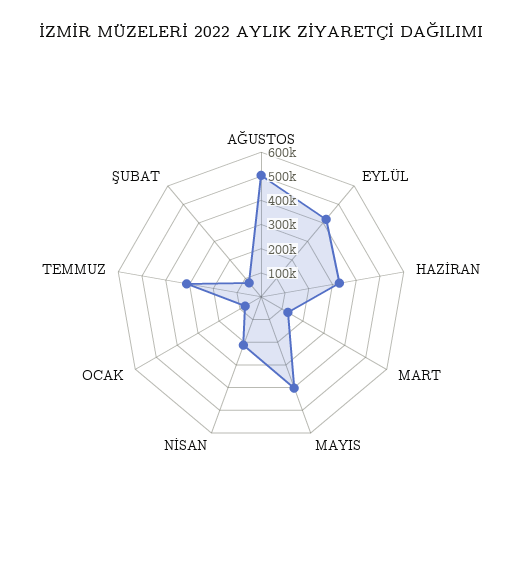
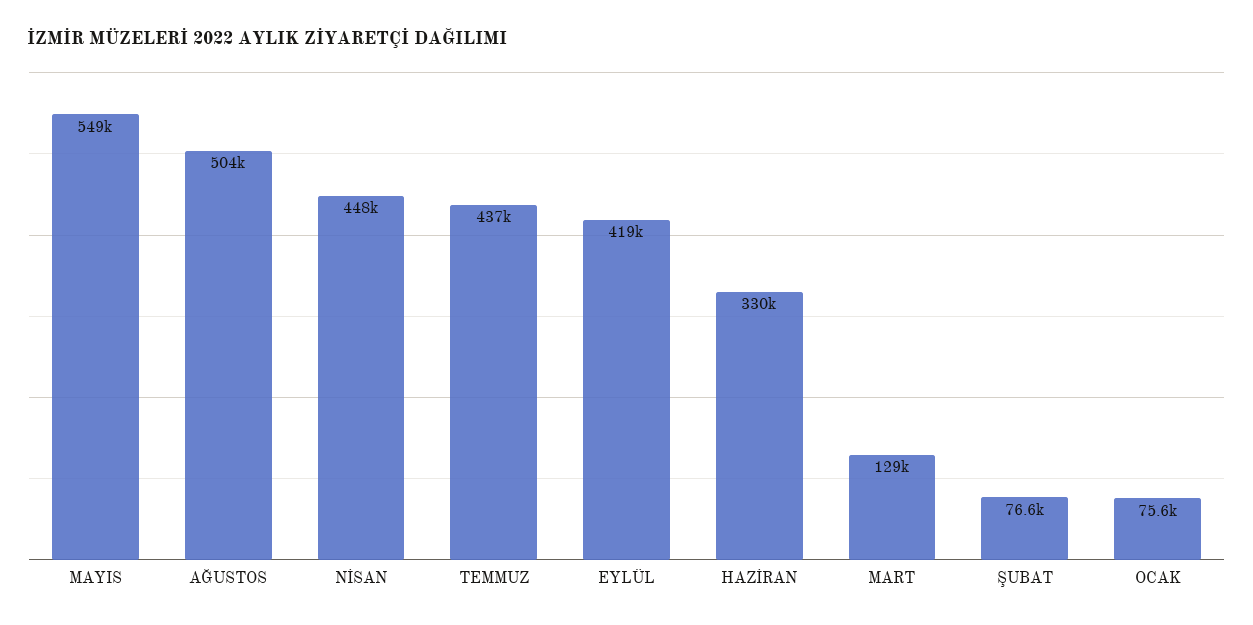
MAYIS: 400000 -> 549000
NİSAN: 200000 -> 448000
TEMMUZ: 300000 -> 437000

